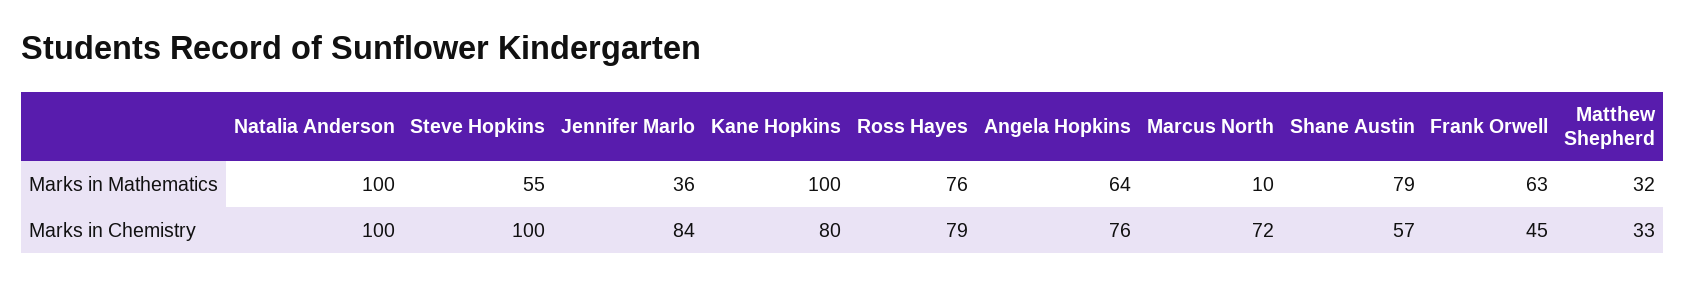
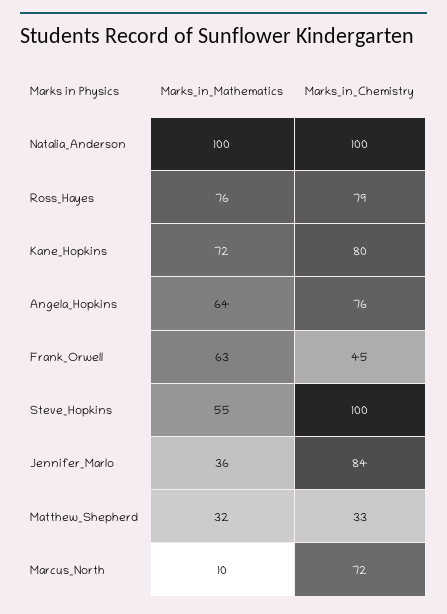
Kane Hopkins, Marks in Mathematics: 100 -> 72
Shane Austin, Marks in Mathematics: 79 -> none
Shane Austin, Marks in Chemistry: 57 -> none

